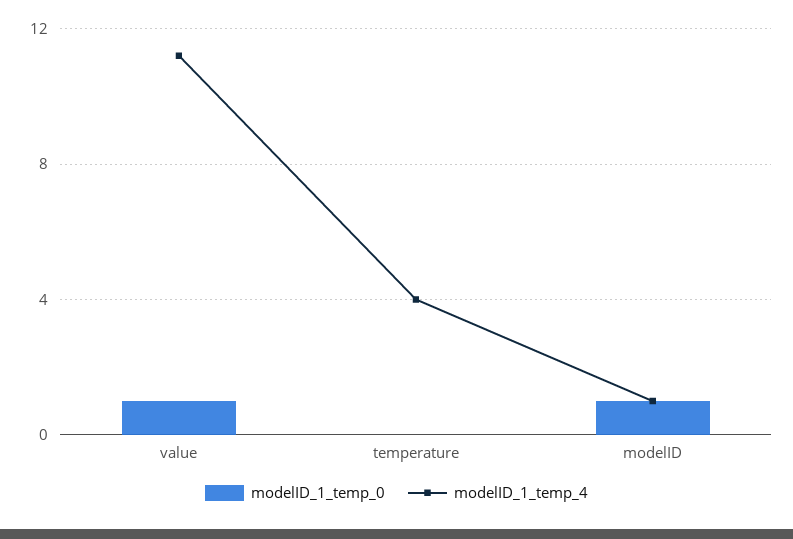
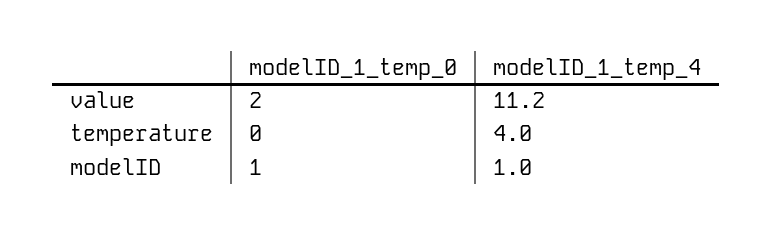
modelID_1_temp_0, value: 1 -> 2

